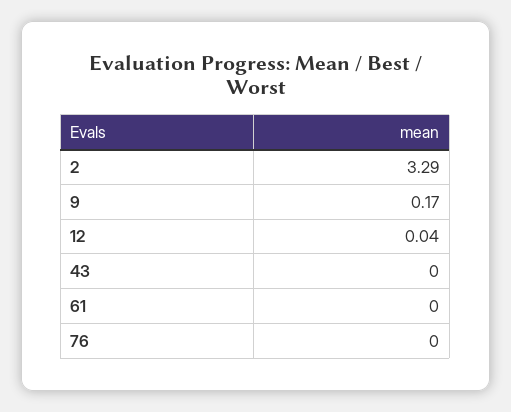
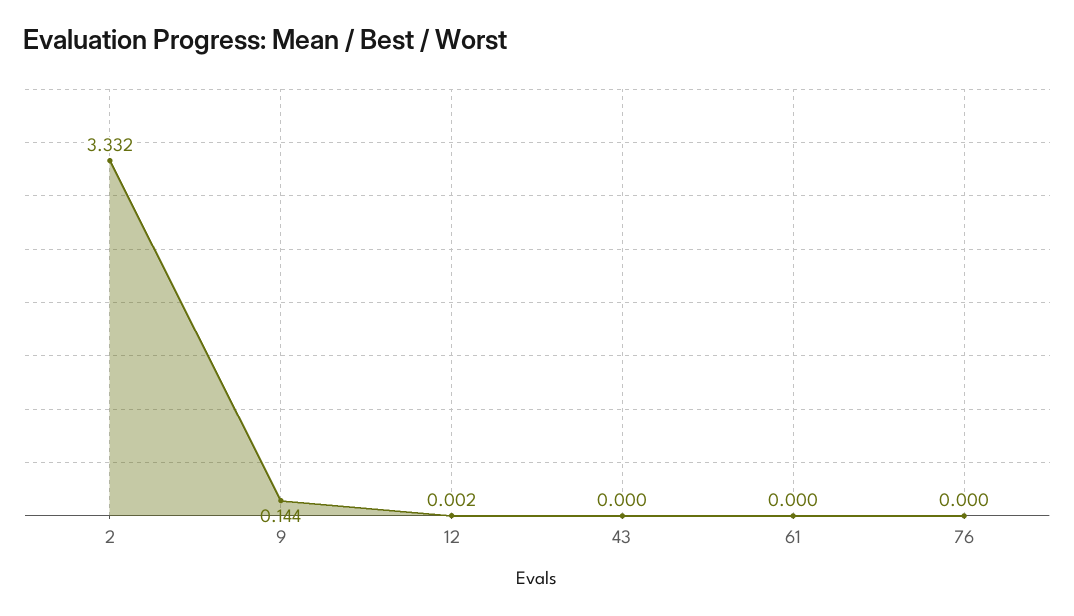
2: 3.29 -> 3.332
9: 0.17 -> 0.144
12: 0.04 -> 0.002

